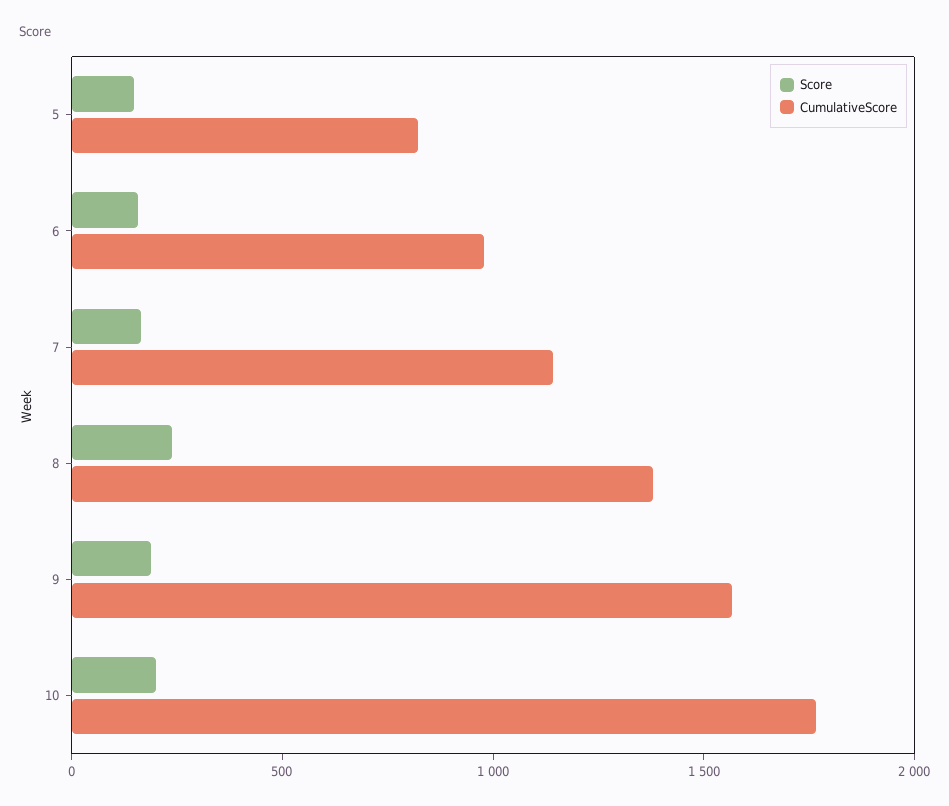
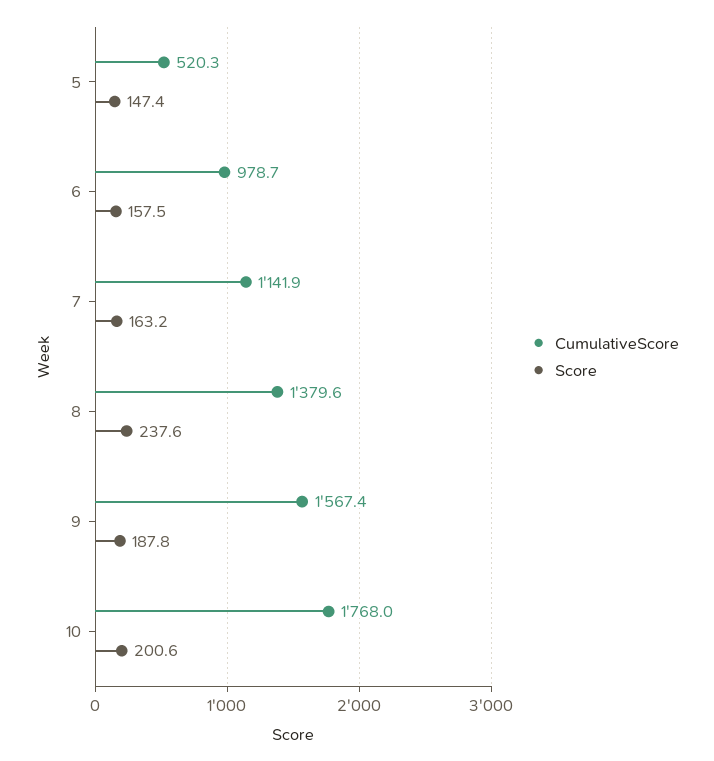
CumulativeScore, 5: 800 -> 520.3

